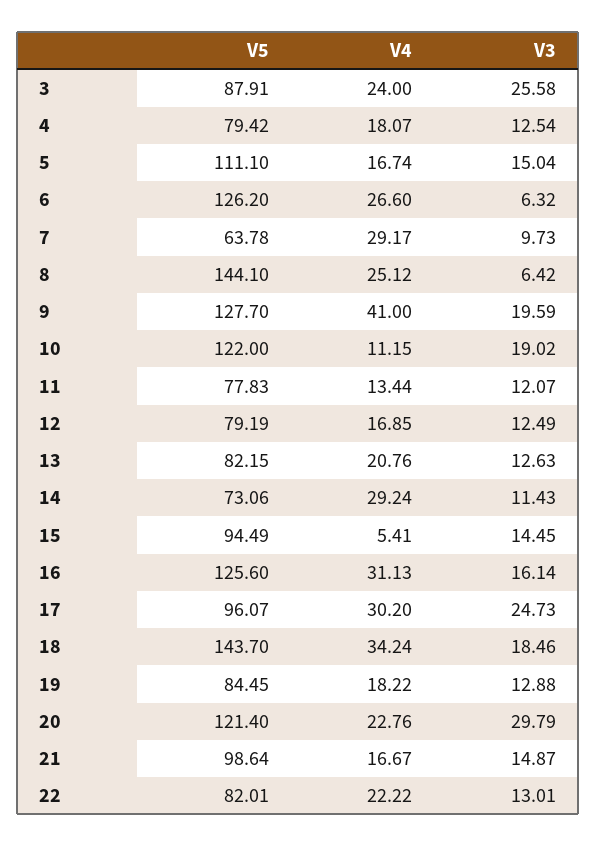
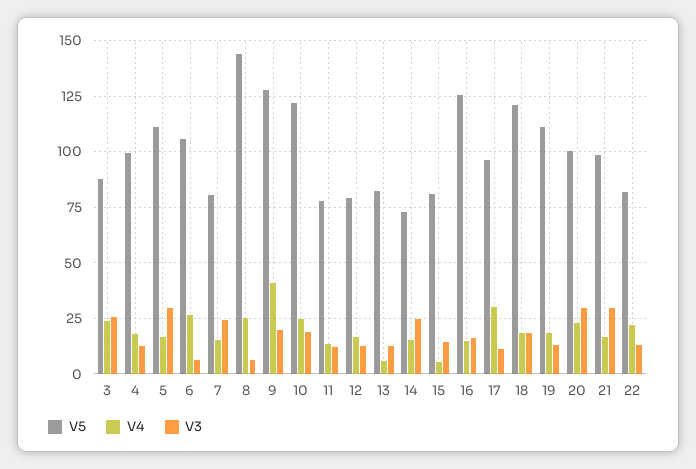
V5, 4: 79.42 -> 100
V3, 5: 15.04 -> 30
V5, 6: 126.2 -> 105
V5, 7: 63.78 -> 80
V4, 7: 29.17 -> 15
V3, 7: 9.73 -> 25
V4, 10: 11.15 -> 25
V4, 13: 20.76 -> 5
V4, 14: 29.24 -> 15
V3, 14: 11.43 -> 25
V5, 15: 94.49 -> 80
V4, 16: 31.13 -> 15
V3, 17: 24.73 -> 10
V5, 18: 143.7 -> 120
V4, 18: 34.24 -> 20
V5, 19: 84.45 -> 110
V5, 20: 121.4 -> 100
V3, 21: 14.87 -> 30

